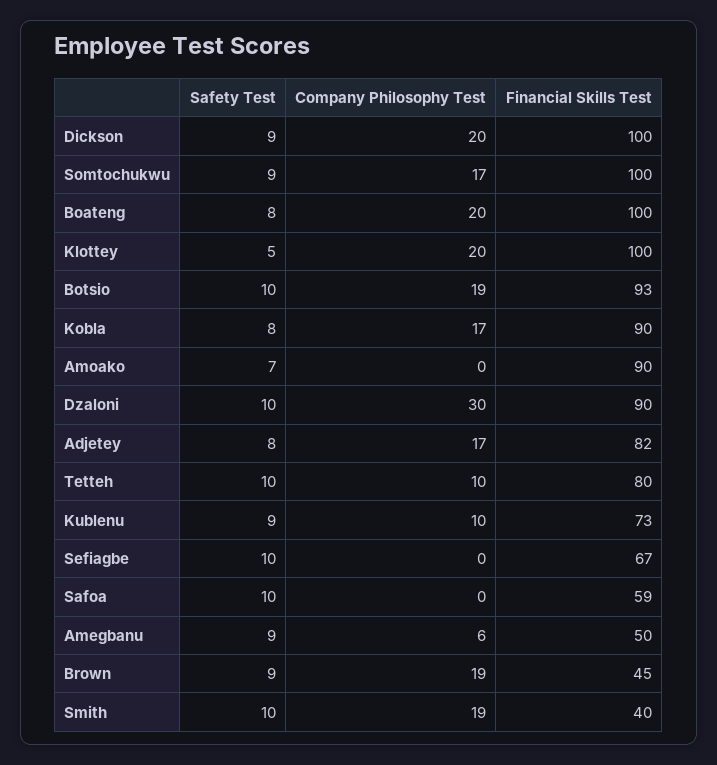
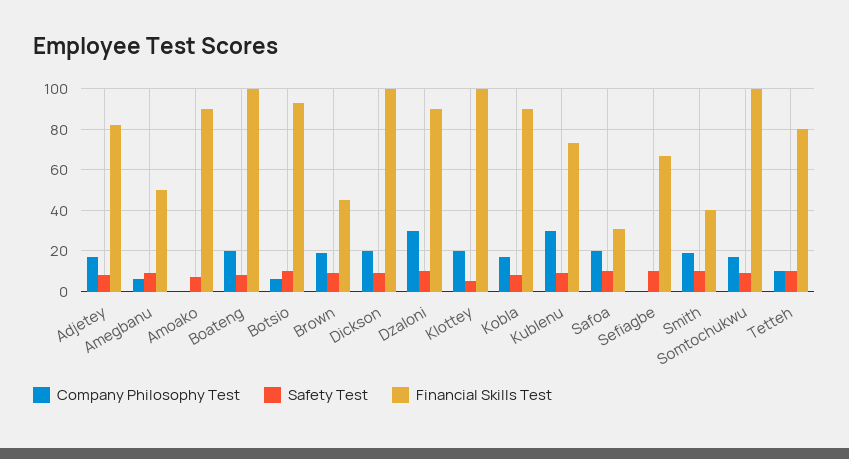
Company Philosophy Test, Botsio: 19 -> 5
Company Philosophy Test, Kublenu: 10 -> 30
Company Philosophy Test, Safoa: 0 -> 20
Financial Skills Test, Safoa: 59 -> 30

